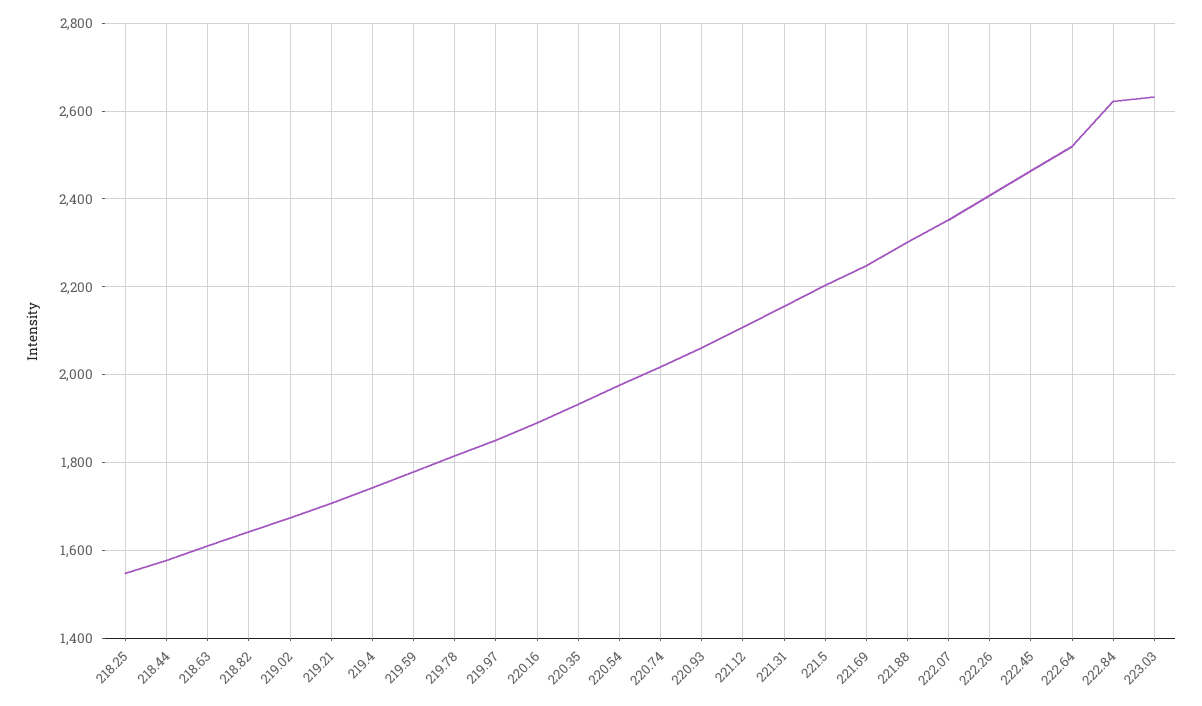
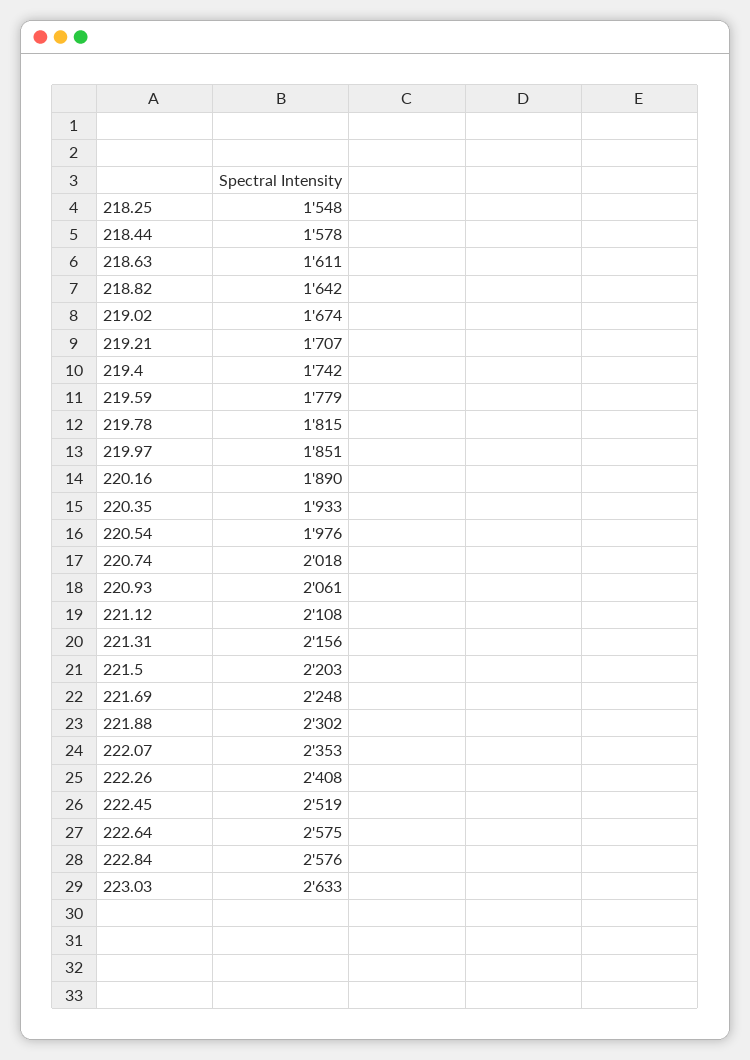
222.45: 2460 -> 2519
222.64: 2520 -> 2575
222.84: 2620 -> 2576

